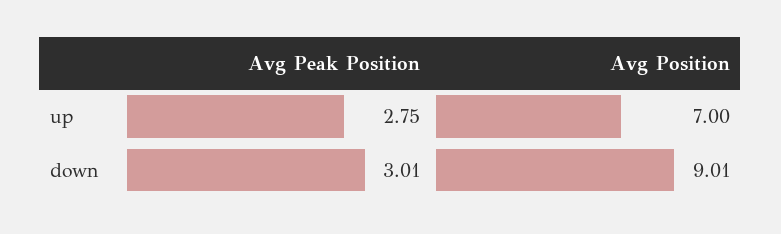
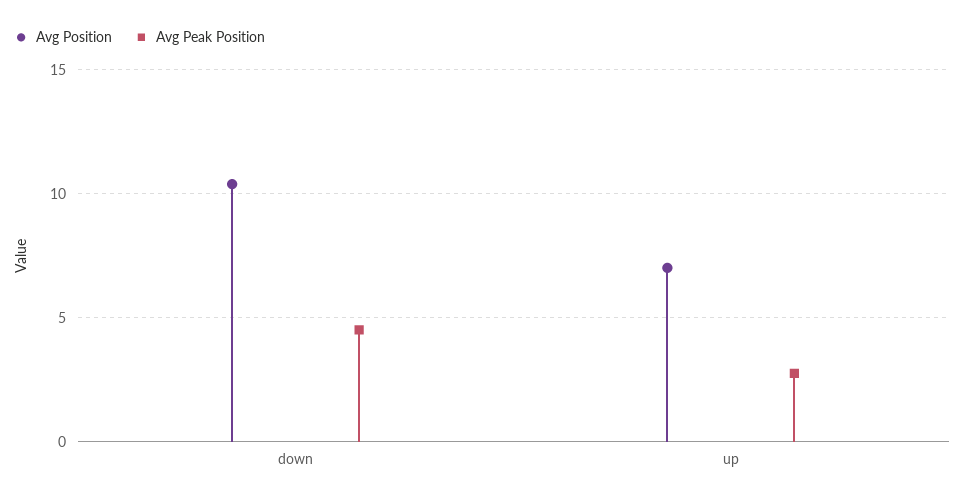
Avg Peak Position, down: 3.01 -> 4.5
Avg Position, down: 9.01 -> 10.5

